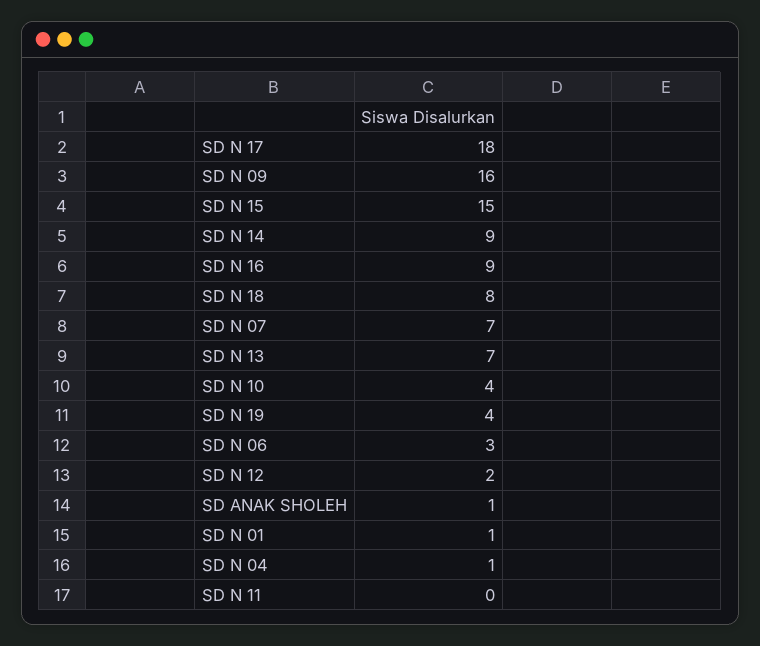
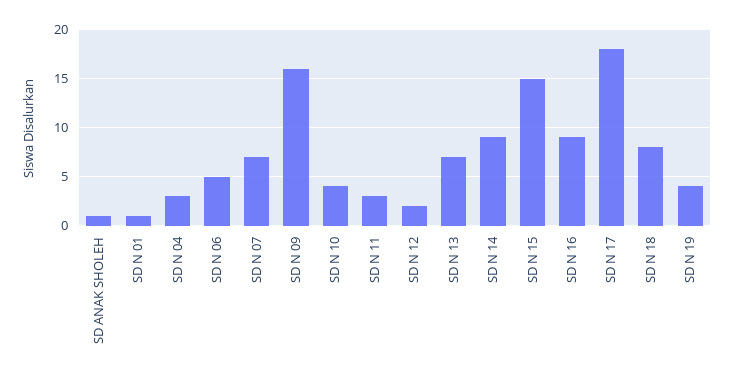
SD N 06: 3 -> 5
SD N 04: 1 -> 3
SD N 11: 0 -> 3

